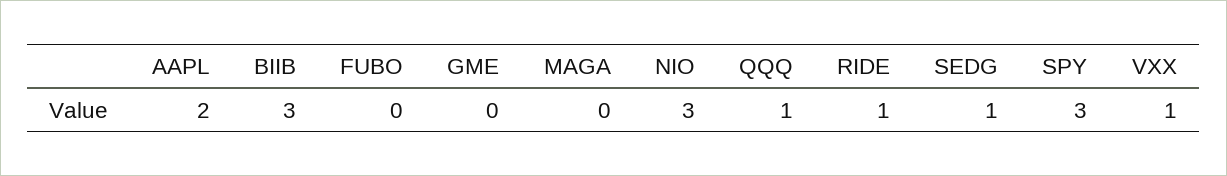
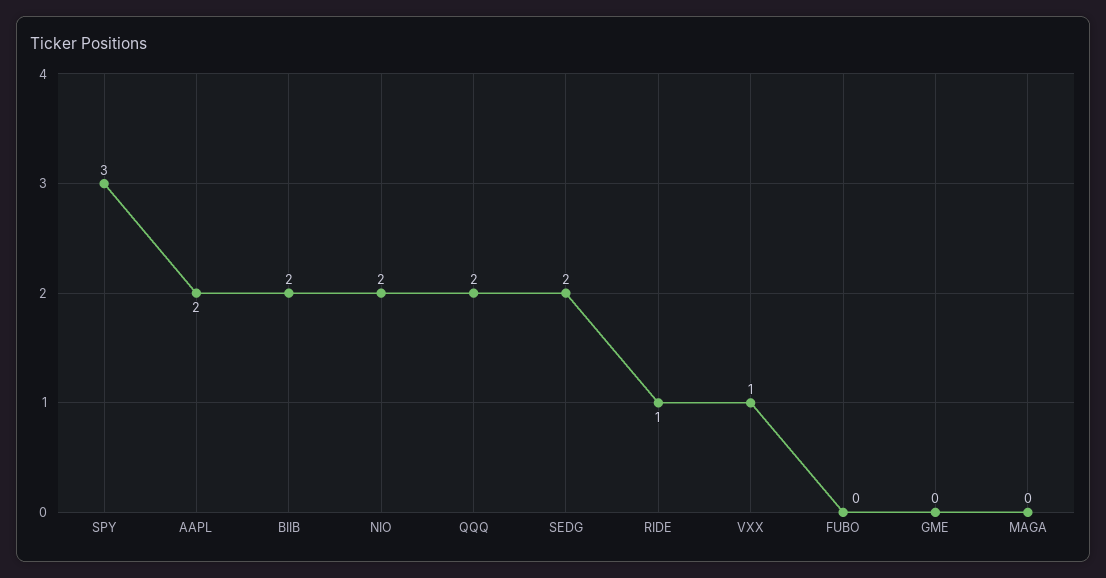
BIIB: 3 -> 2
NIO: 3 -> 2
QQQ: 1 -> 2
SEDG: 1 -> 2

